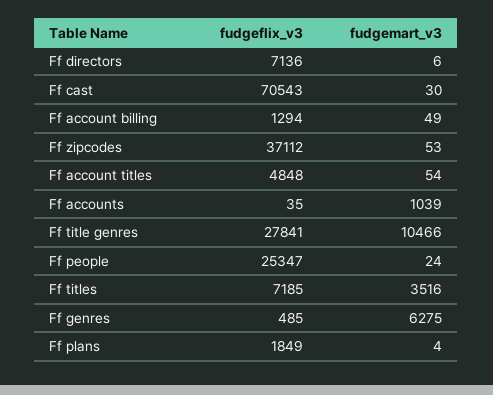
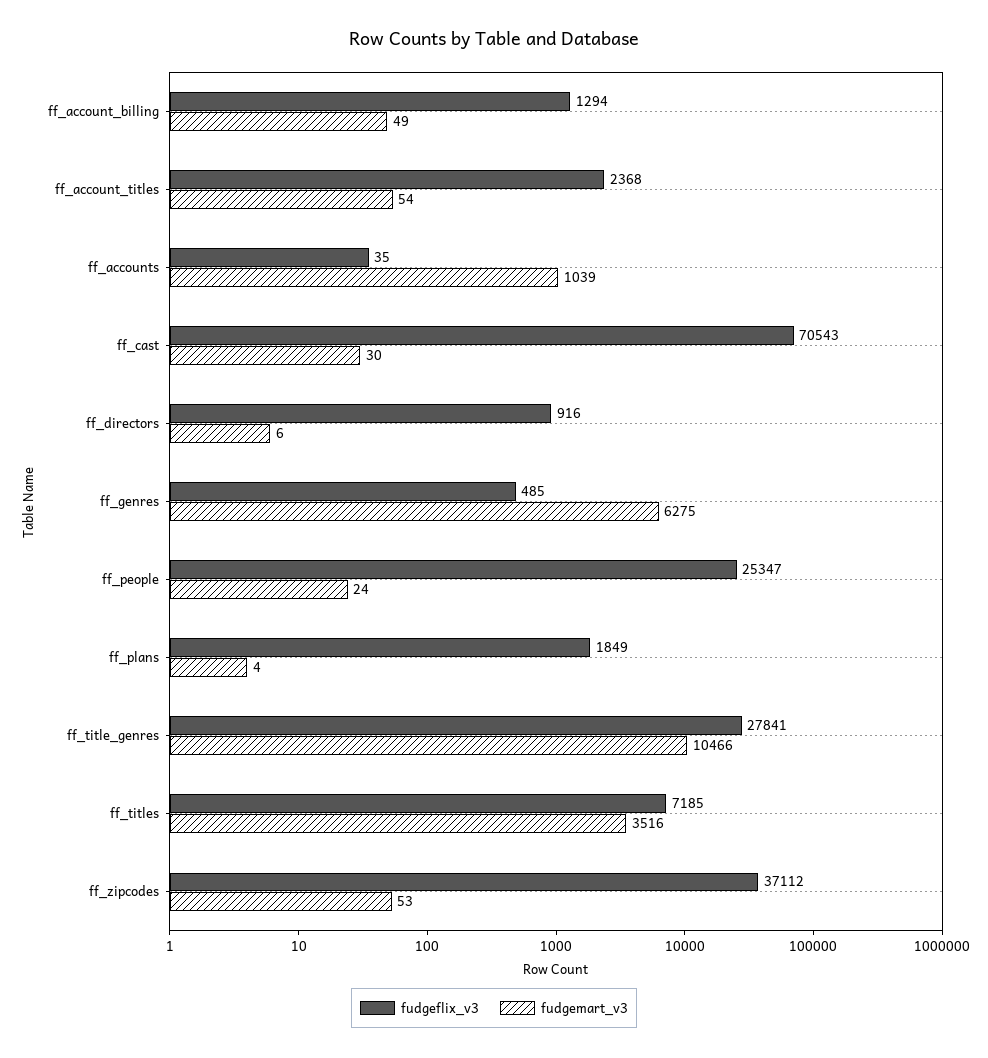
fudgeflix_v3, Ff directors: 7136 -> 916
fudgeflix_v3, Ff account titles: 4848 -> 2368

